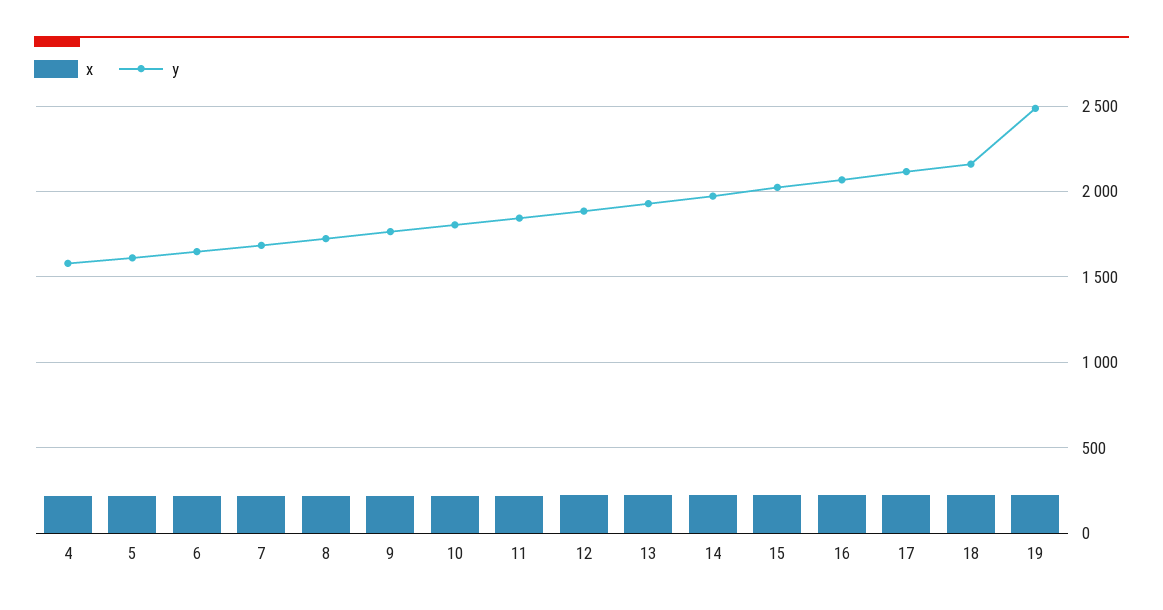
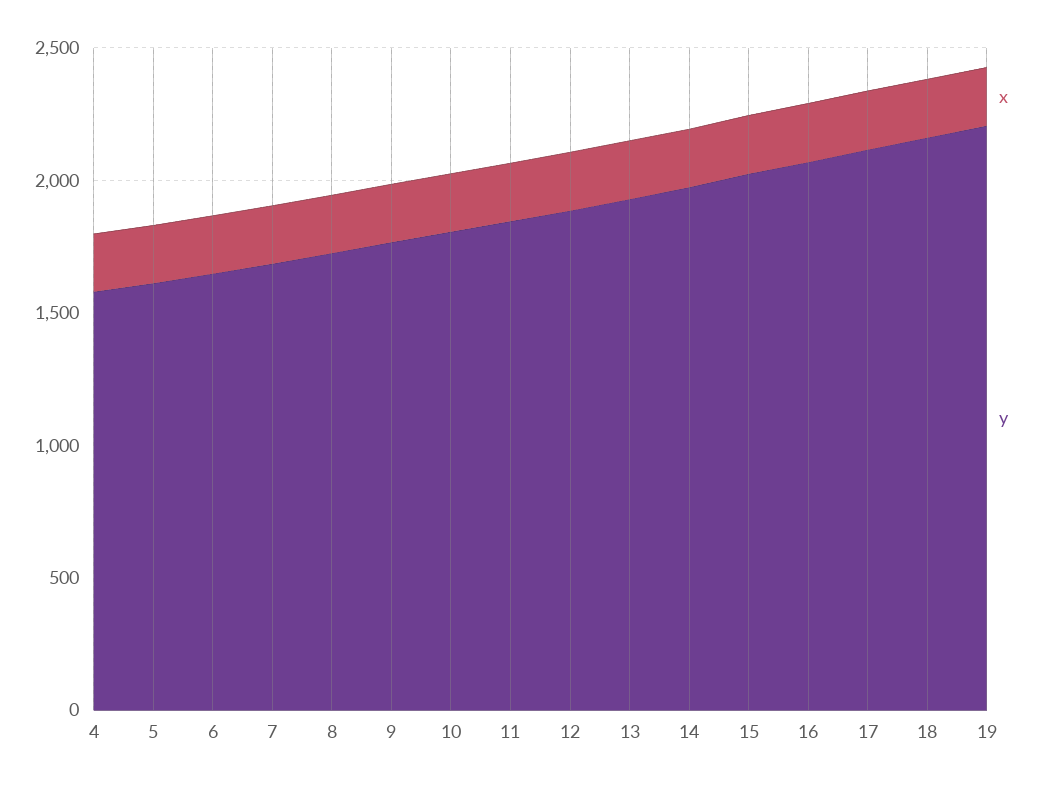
y, 19: 2500 -> 2200

